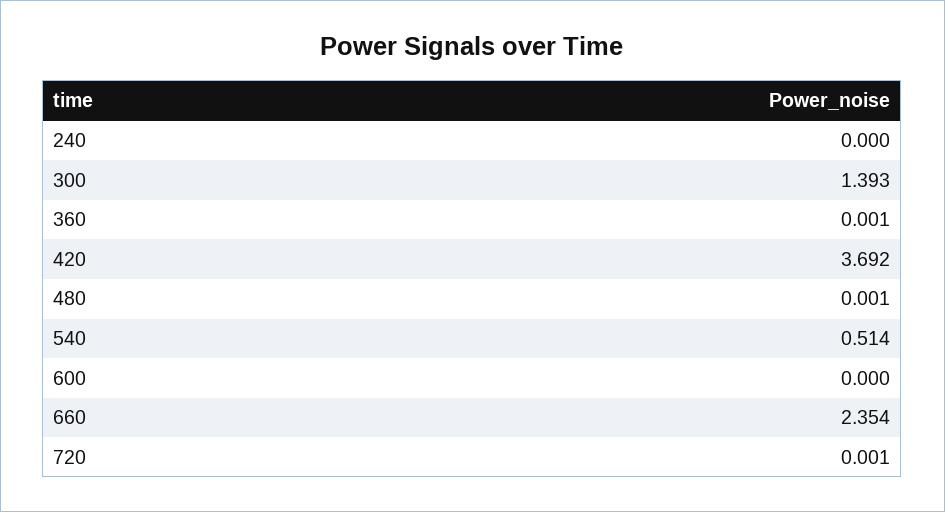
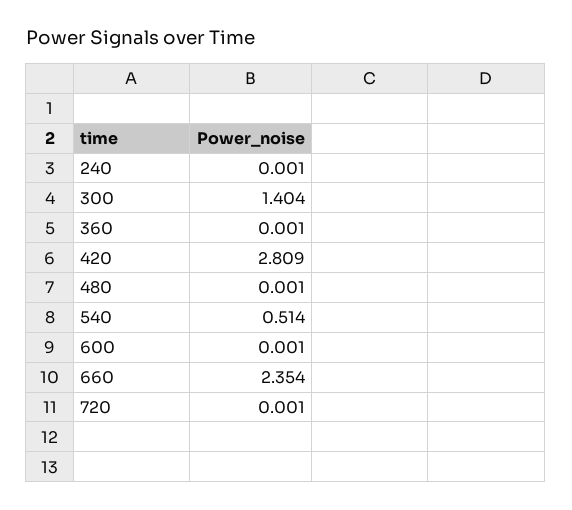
240: 0 -> 0.001
300: 1.393 -> 1.404
420: 3.692 -> 2.809
600: 0 -> 0.001

